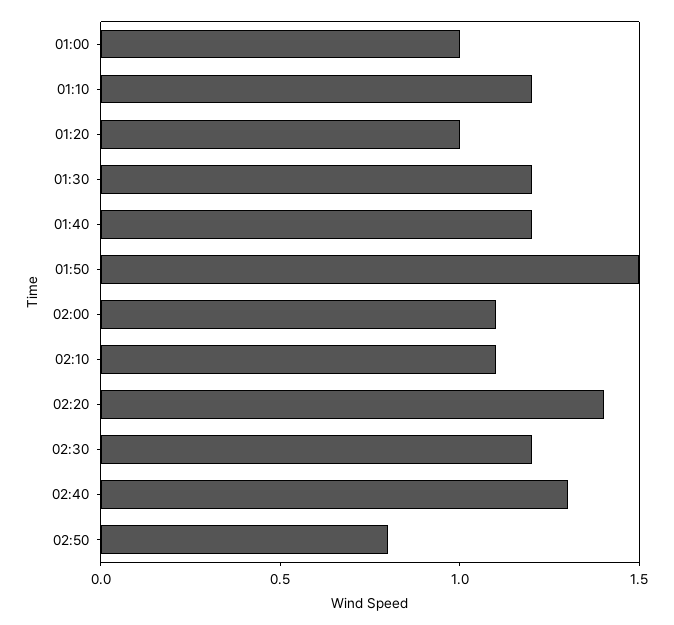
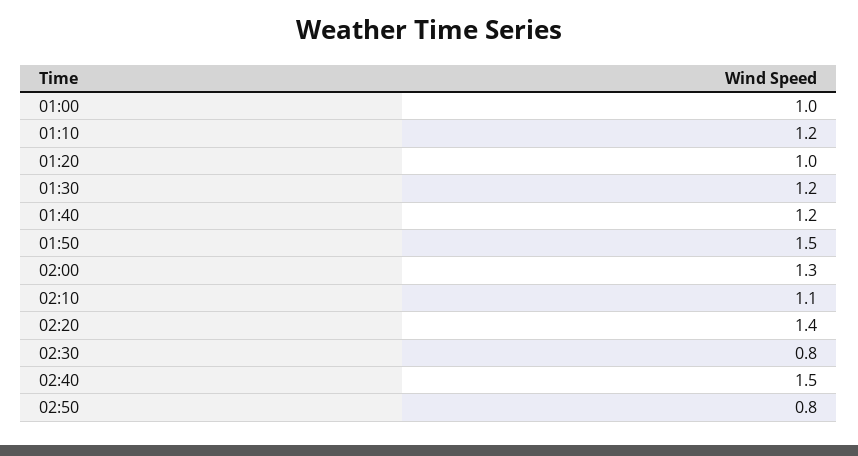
02:00: 1.1 -> 1.3
02:30: 1.2 -> 0.8
02:40: 1.3 -> 1.5

